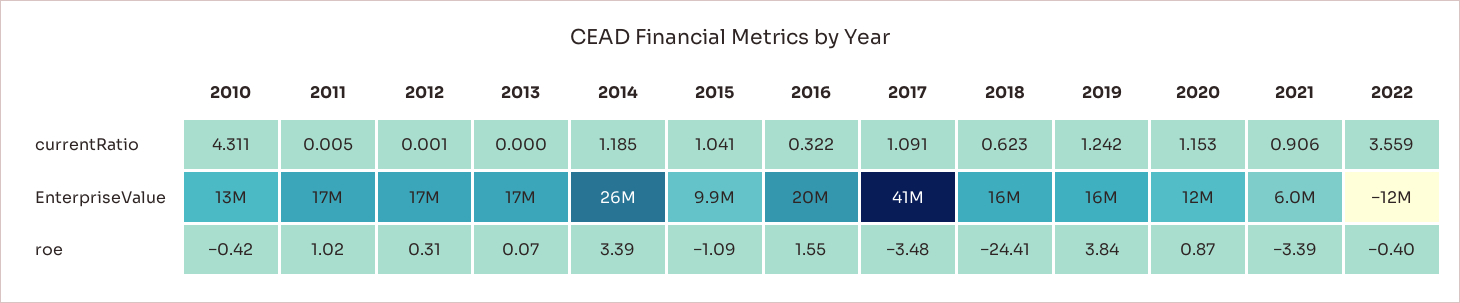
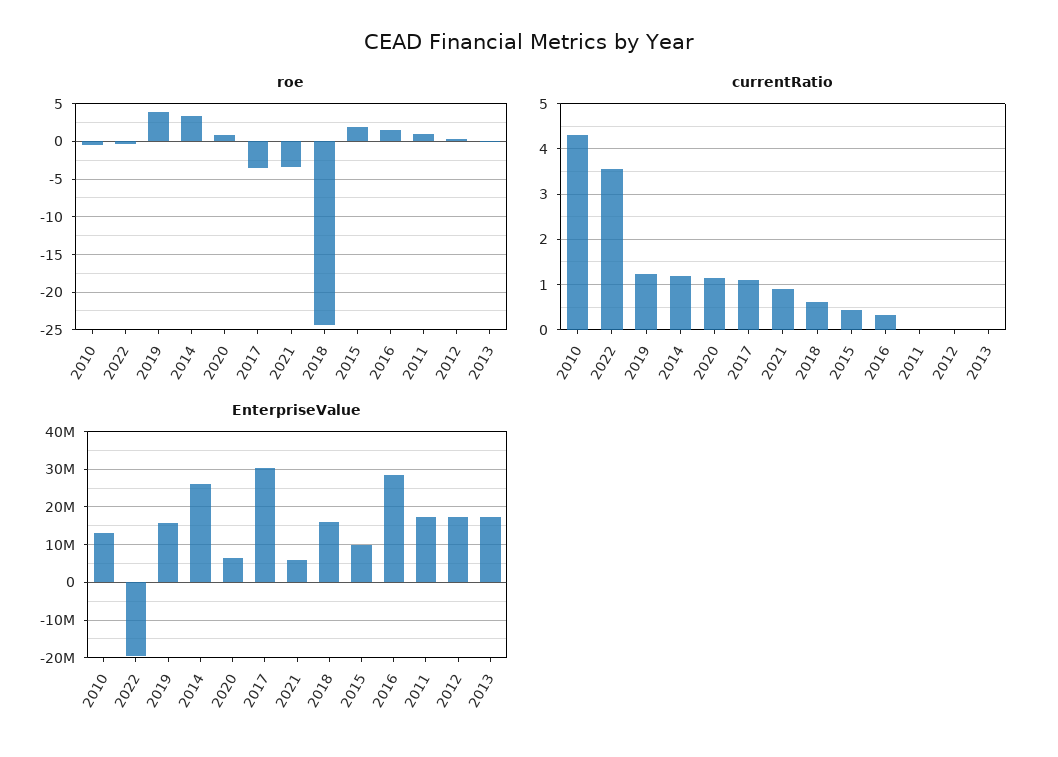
currentRatio, 2015: 1.041 -> 0.4
EnterpriseValue, 2016: 20000000 -> 28000000
EnterpriseValue, 2017: 41000000 -> 30000000
EnterpriseValue, 2020: 12000000 -> 6000000
EnterpriseValue, 2022: -12000000 -> -20000000
roe, 2015: -1.09 -> 2

